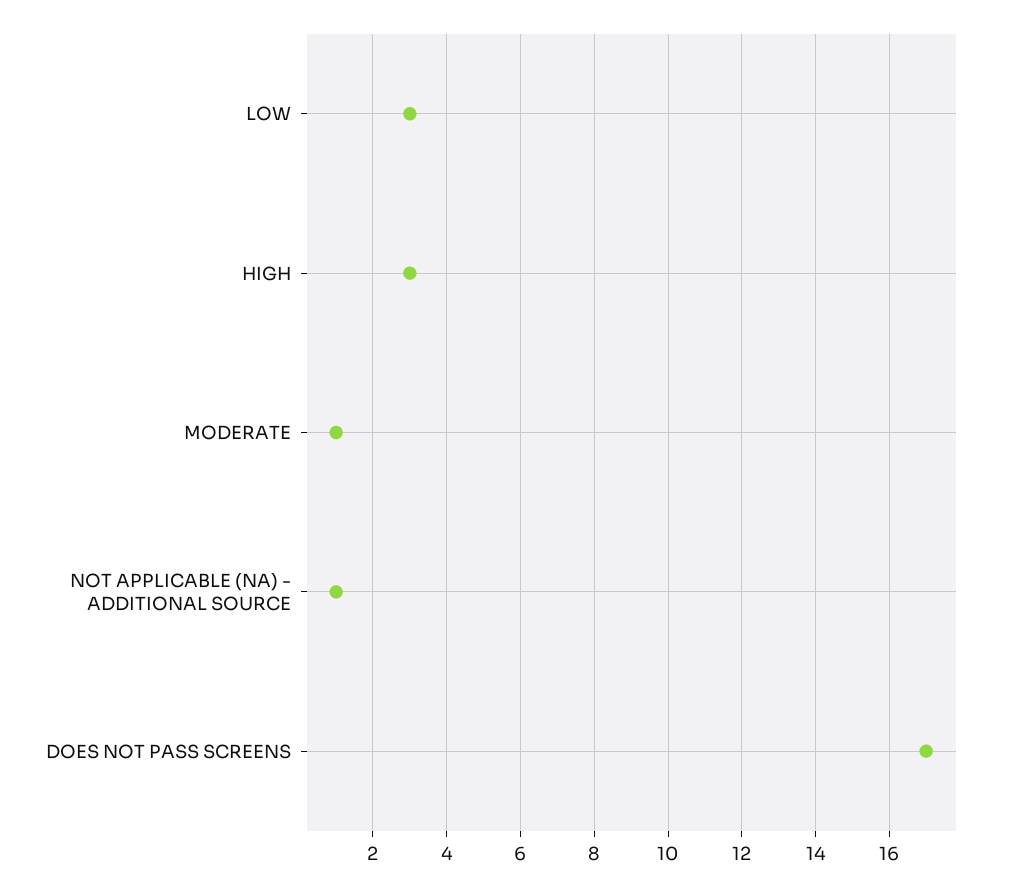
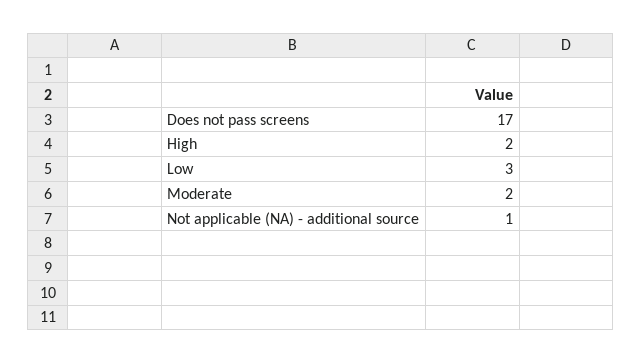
HIGH: 3 -> 2
MODERATE: 1 -> 2

